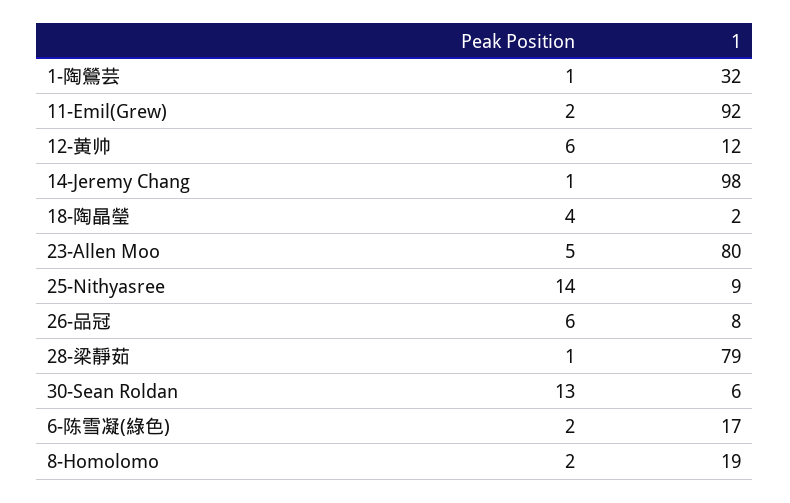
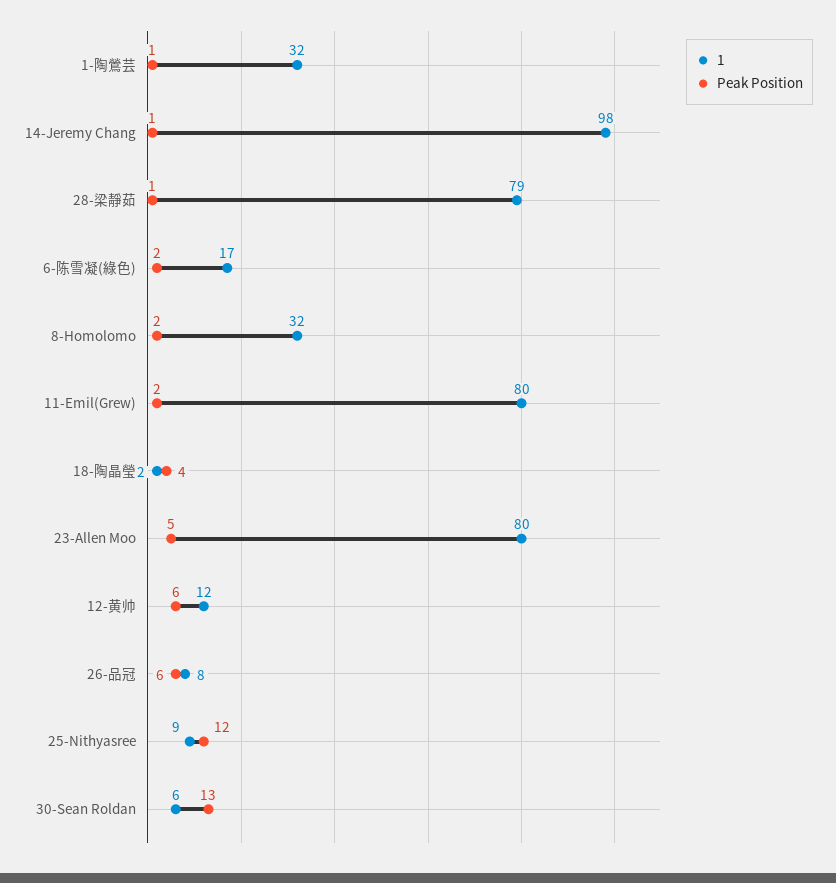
1, 11-Emil(Grew): 92 -> 80
Peak Position, 25-Nithyasree: 14 -> 12
1, 8-Homolomo: 19 -> 32

